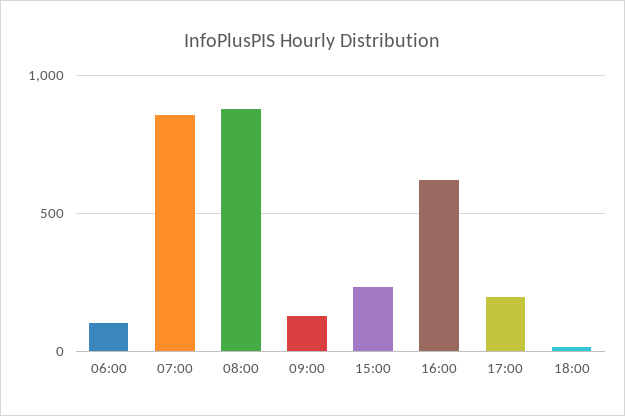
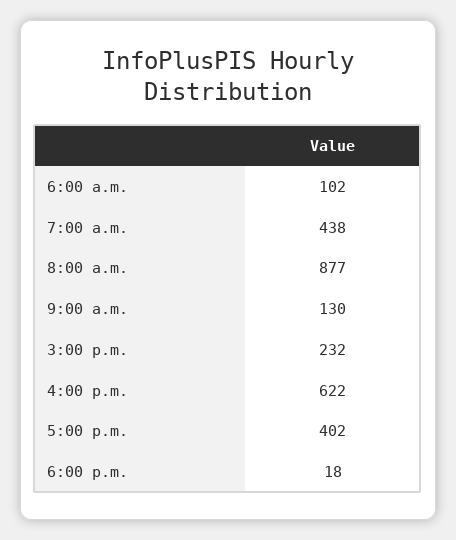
07:00: 850 -> 438
17:00: 200 -> 402

